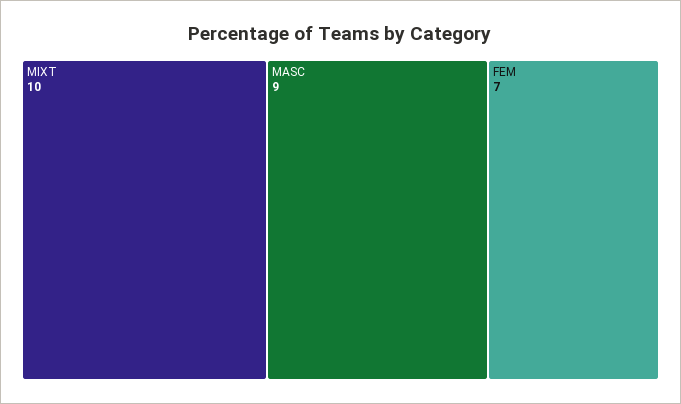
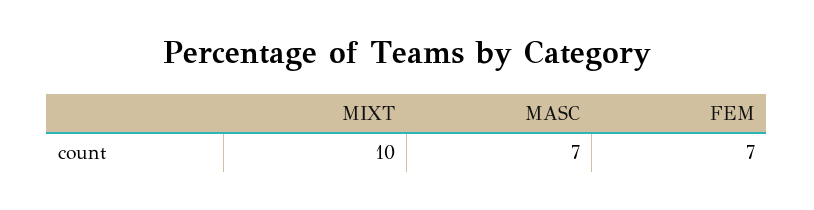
MASC: 9 -> 7

